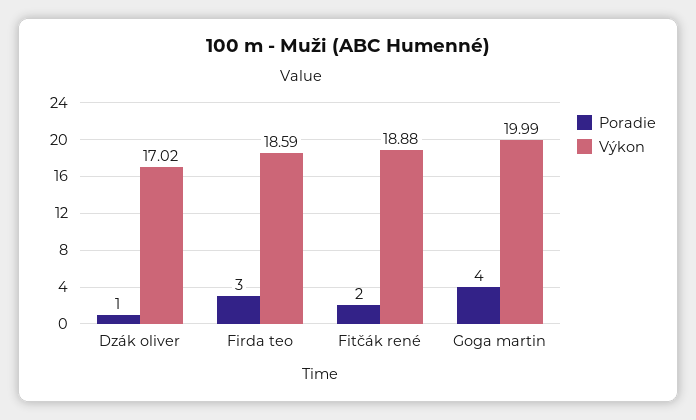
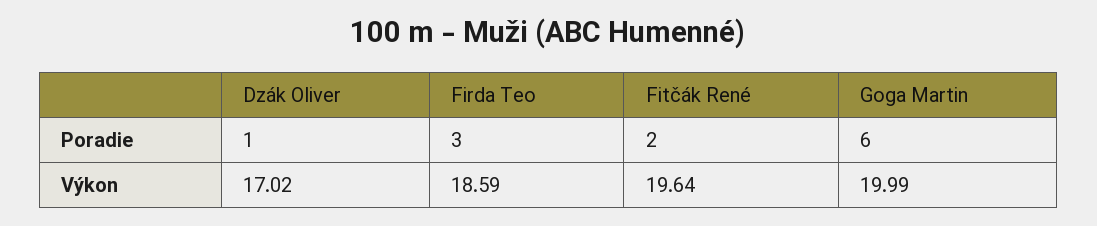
Výkon, Fitčák rené: 18.88 -> 19.64
Poradie, Goga martin: 4 -> 6

